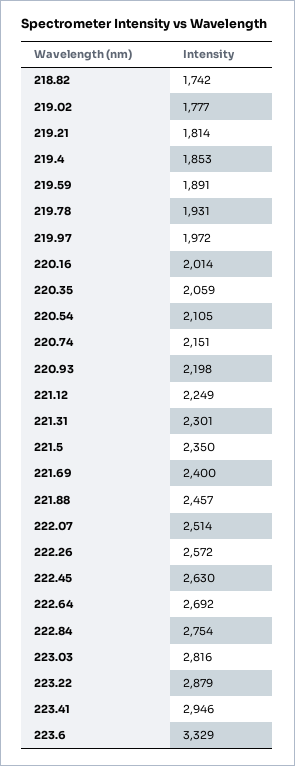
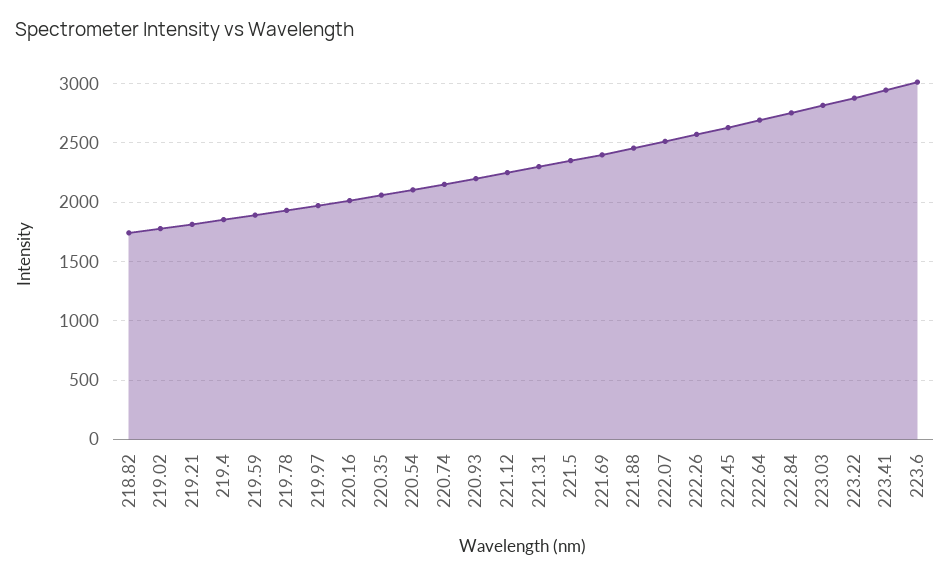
223.6: 3329 -> 3000

